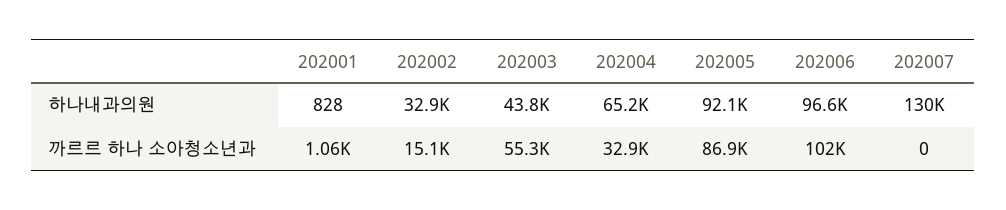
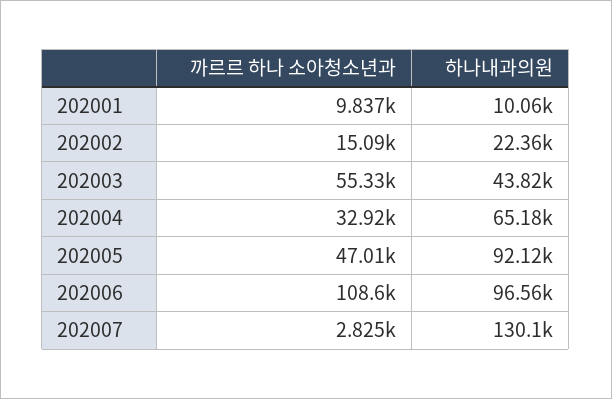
202001, 하나내과의원: 828 -> 10060
202002, 하나내과의원: 32900 -> 22360
202001, 까르르 하나 소아청소년과: 1060 -> 9837
202005, 까르르 하나 소아청소년과: 86900 -> 47010
202006, 까르르 하나 소아청소년과: 102000 -> 108600
202007, 까르르 하나 소아청소년과: 0 -> 2825

